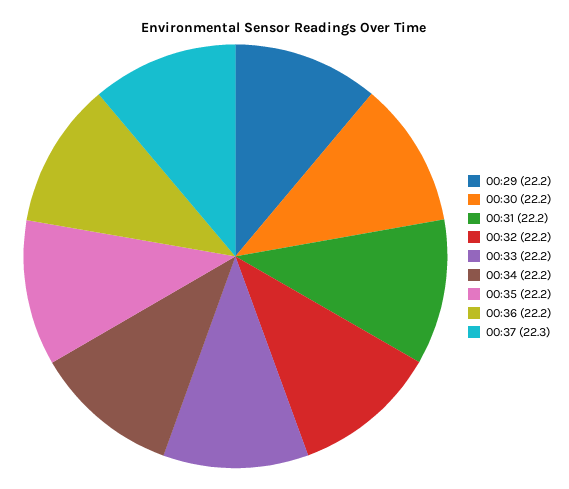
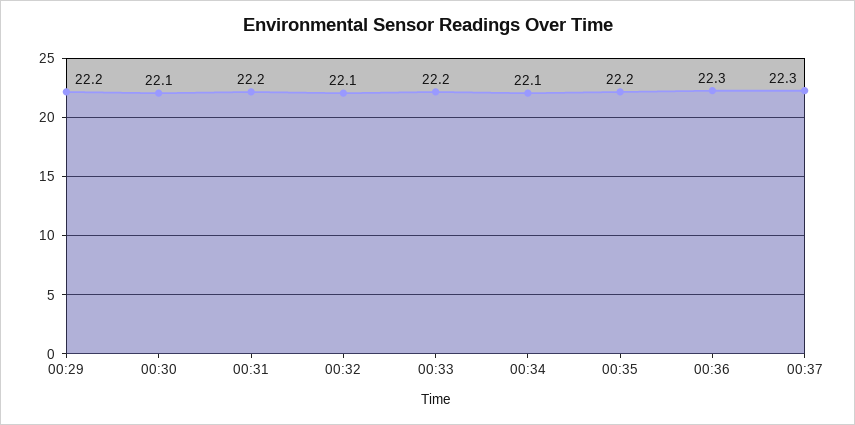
00:30: 22.2 -> 22.1
00:32: 22.2 -> 22.1
00:34: 22.2 -> 22.1
00:36: 22.2 -> 22.3

